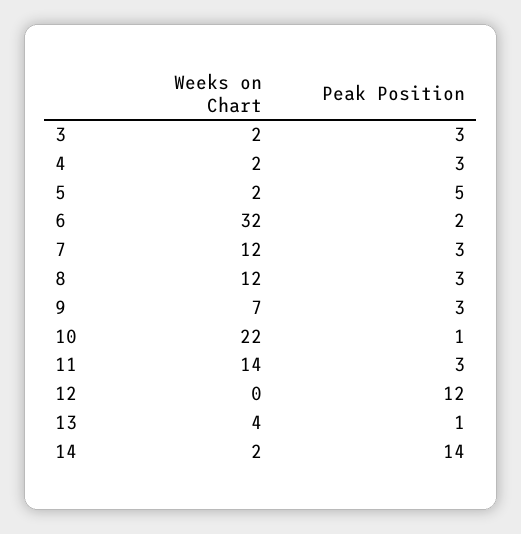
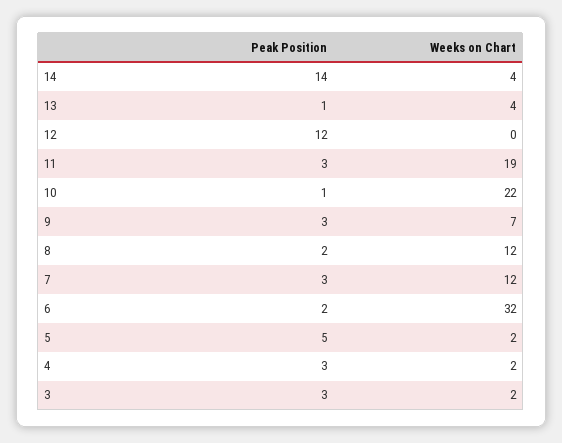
Peak Position, 8: 3 -> 2
Weeks on Chart, 11: 14 -> 19
Weeks on Chart, 14: 2 -> 4

